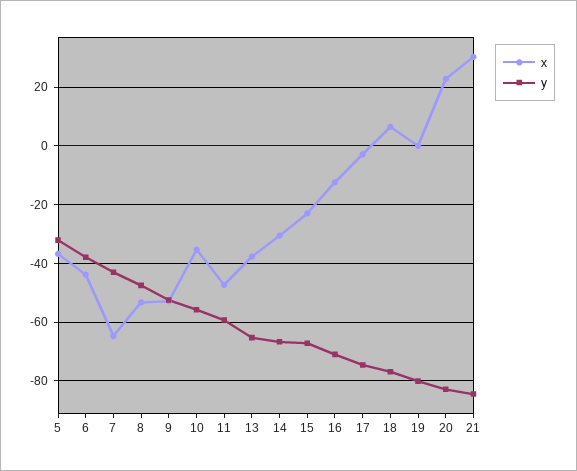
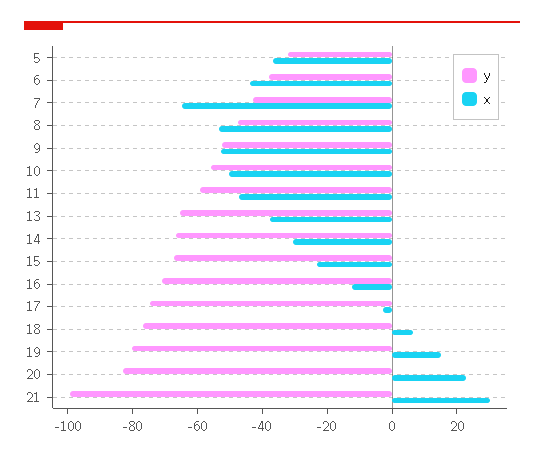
x, 10: -35 -> -50
x, 19: 0 -> 15
y, 21: -85 -> -100

